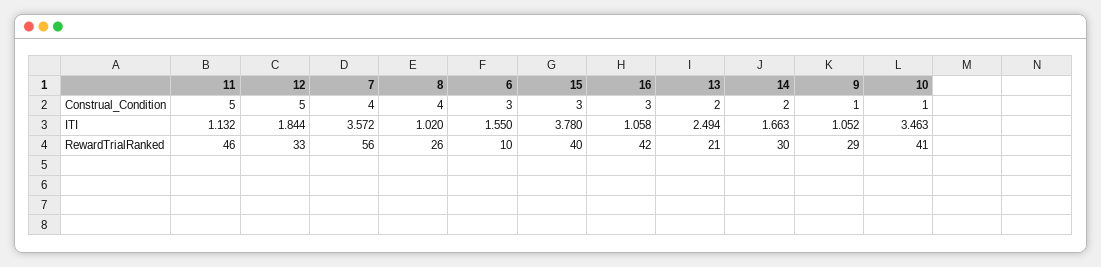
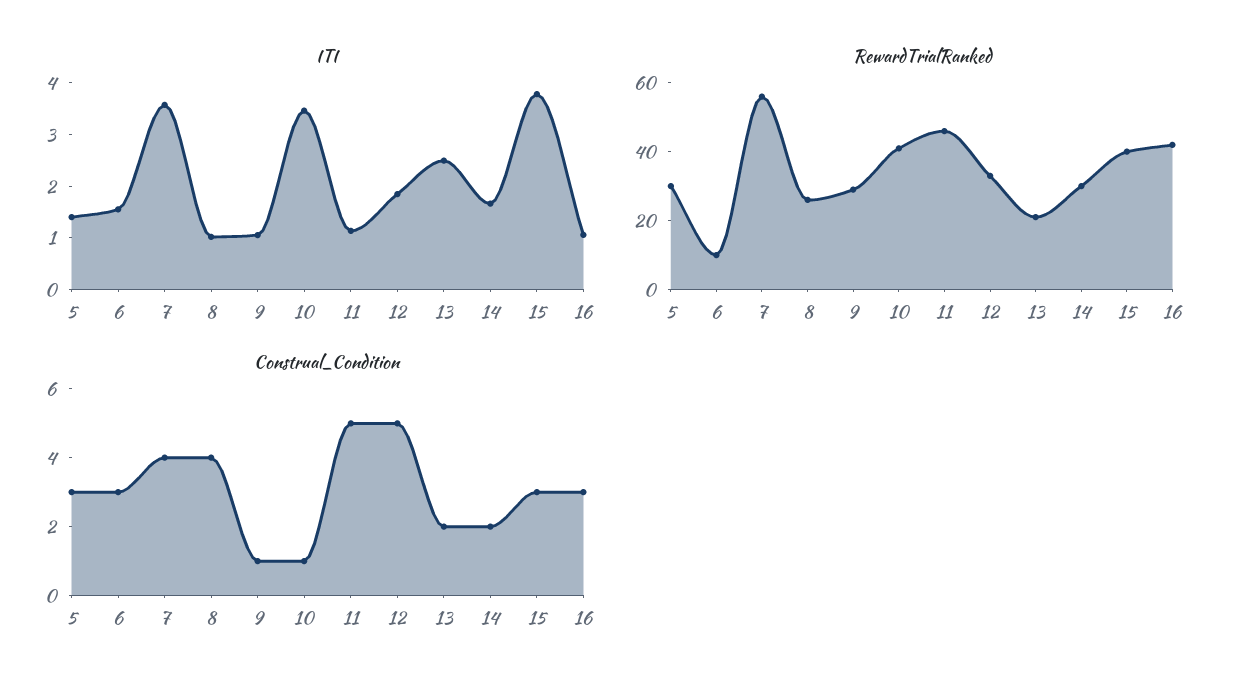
ITI, 5: none -> 1.4
RewardTrialRanked, 5: none -> 30
Construal_Condition, 5: none -> 3

